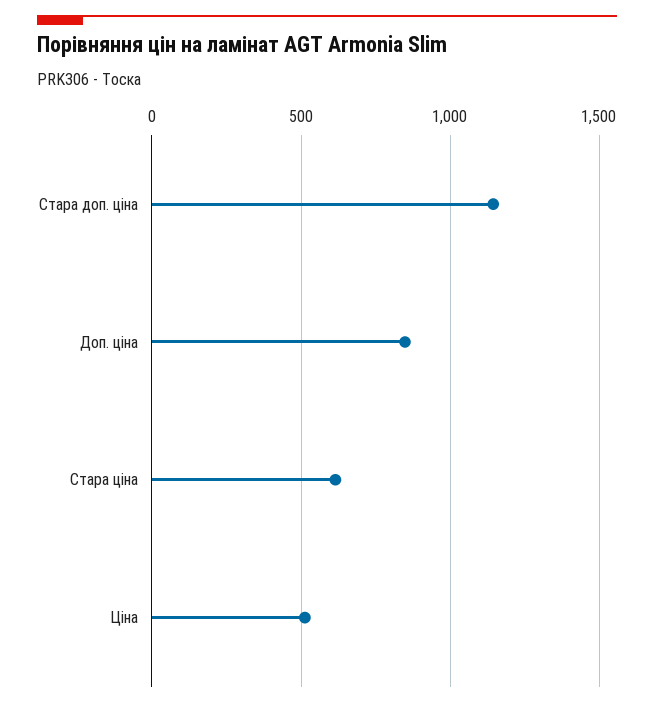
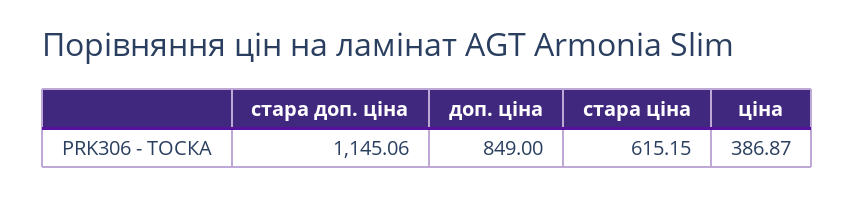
Ціна: 500 -> 386.87

